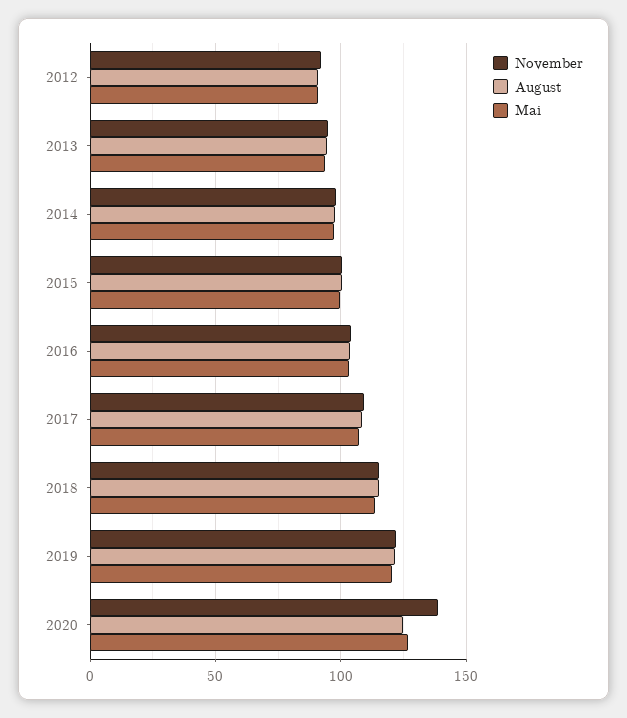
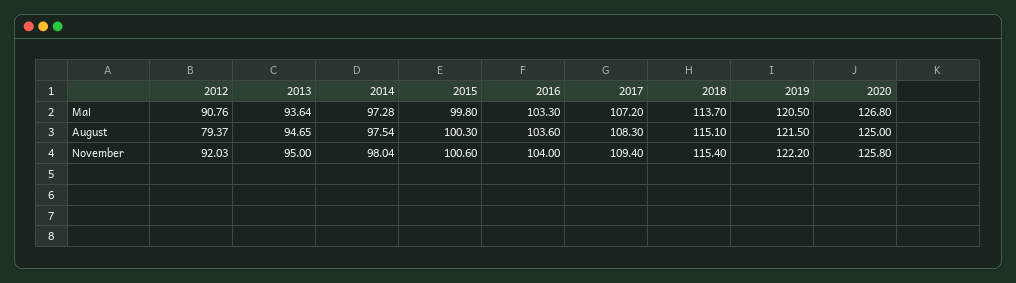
August, 2012: 90 -> 79.37
November, 2020: 140 -> 125.8

